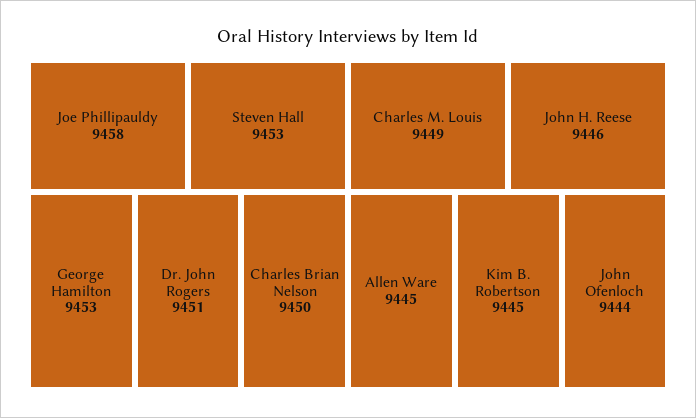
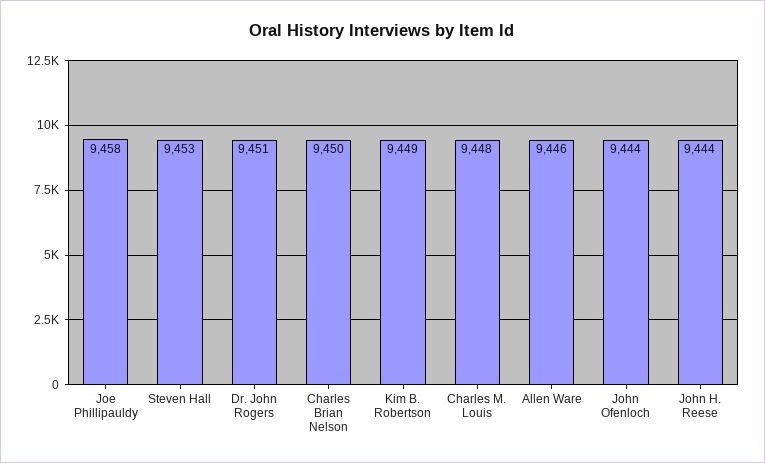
George Hamilton: 9453 -> none
Charles M. Louis: 9449 -> 9448
John H. Reese: 9446 -> 9444
Allen Ware: 9445 -> 9446
Kim B. Robertson: 9445 -> 9449

